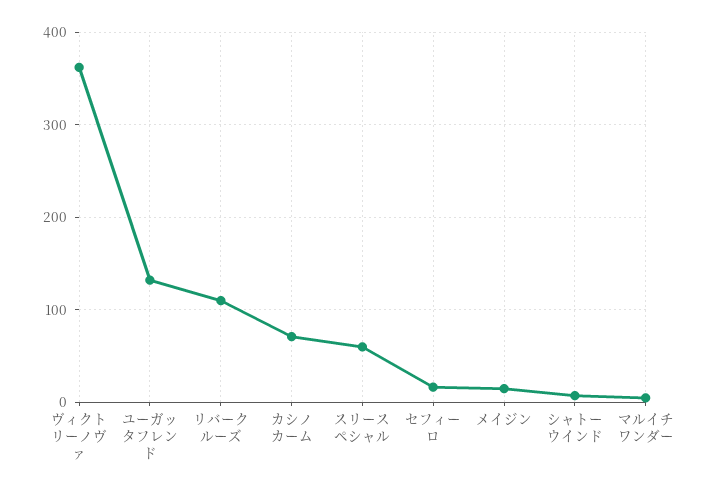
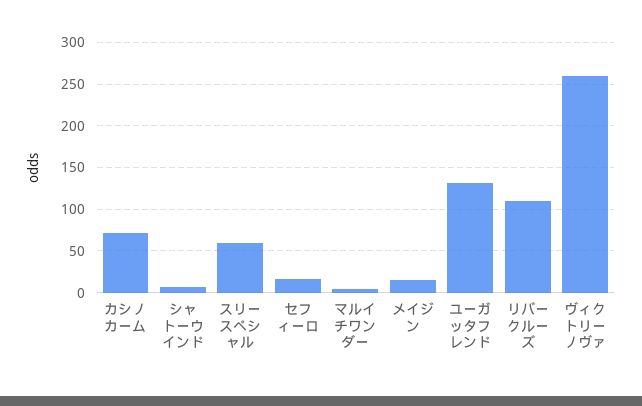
ヴィクトリーノヴァ: 360 -> 260

